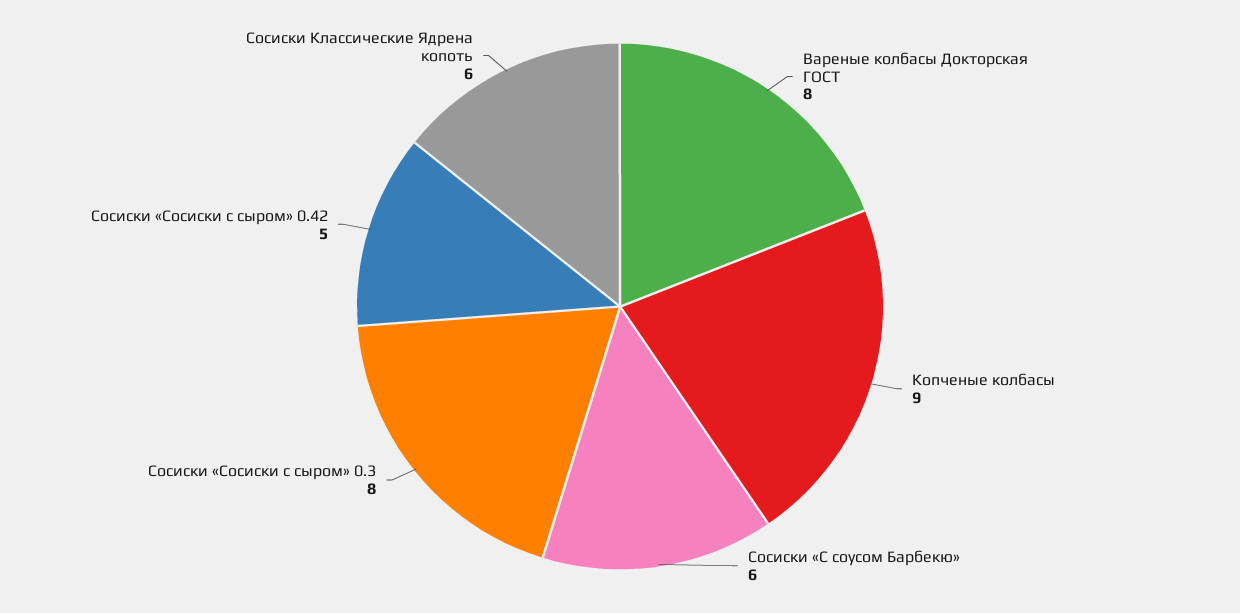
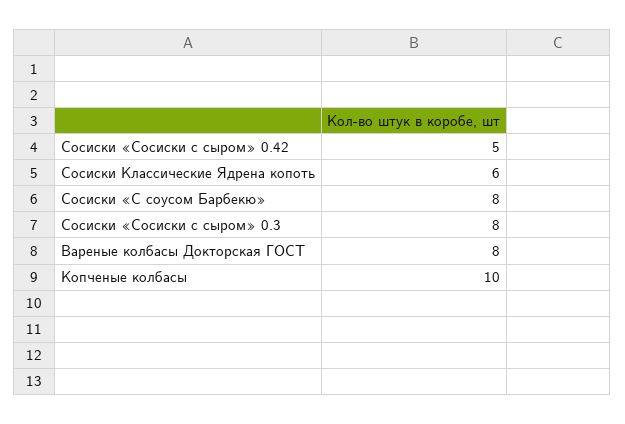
Копченые колбасы: 9 -> 10
Сосиски «С соусом Барбекю»: 6 -> 8

